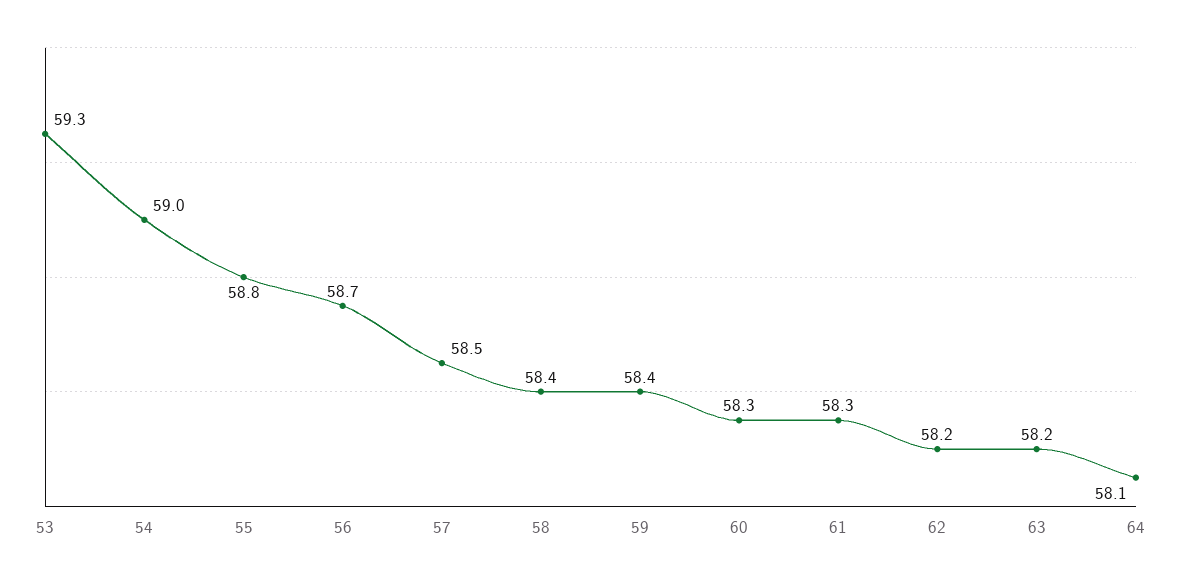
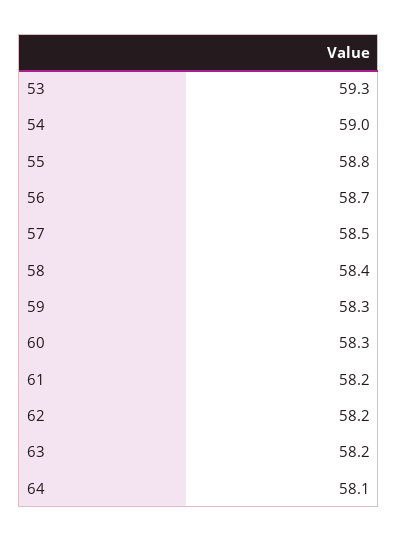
59: 58.4 -> 58.3
61: 58.3 -> 58.2

